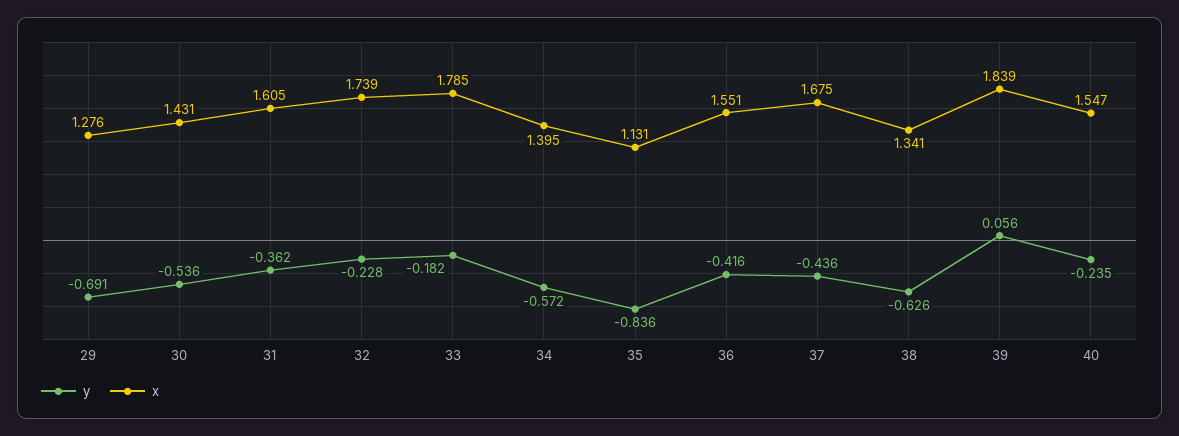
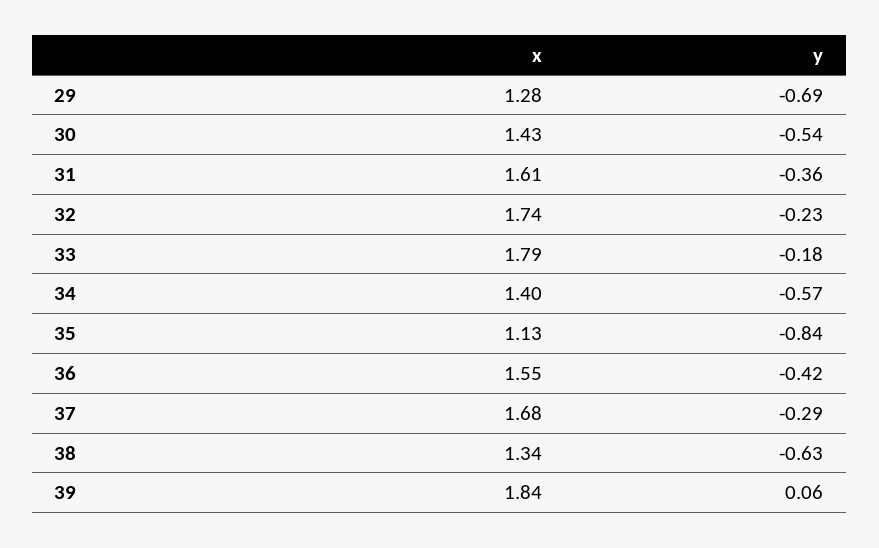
y, 37: -0.436 -> -0.29
y, 40: -0.235 -> none
x, 40: 1.547 -> none

